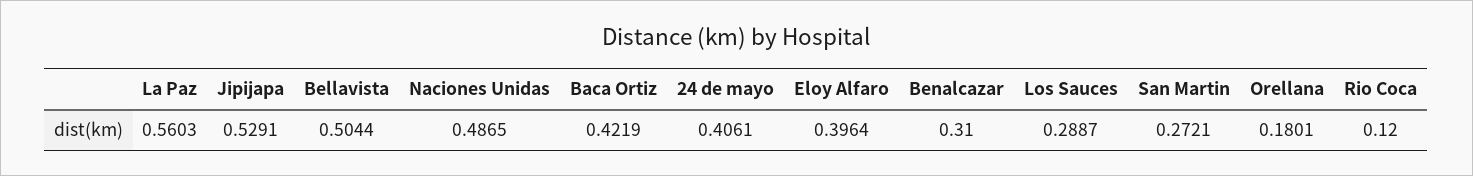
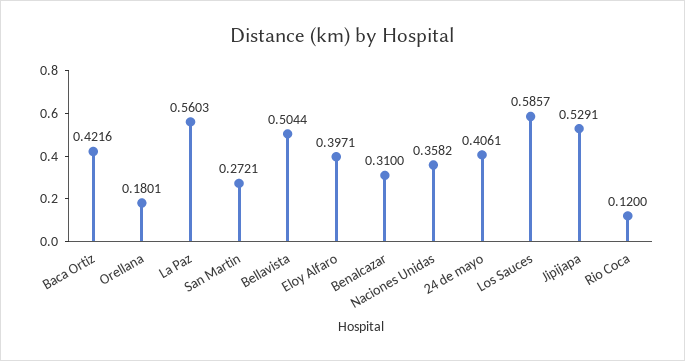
Naciones Unidas: 0.4865 -> 0.3582
Baca Ortiz: 0.4219 -> 0.4216
Eloy Alfaro: 0.3964 -> 0.3971
Los Sauces: 0.2887 -> 0.5857

